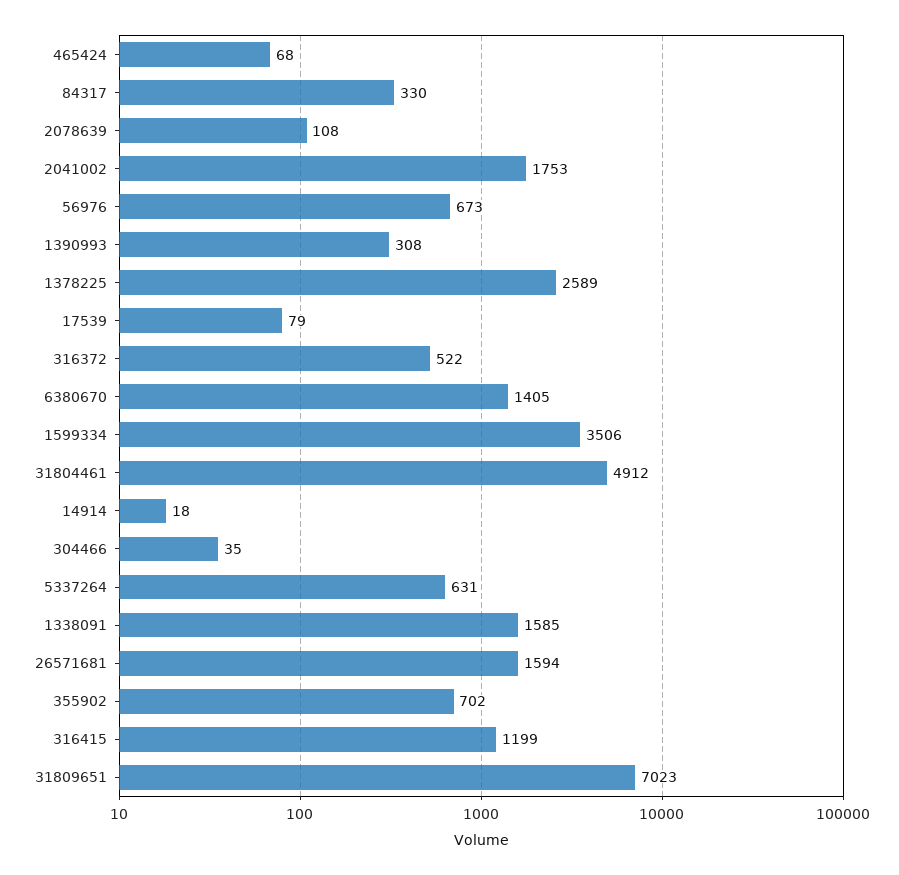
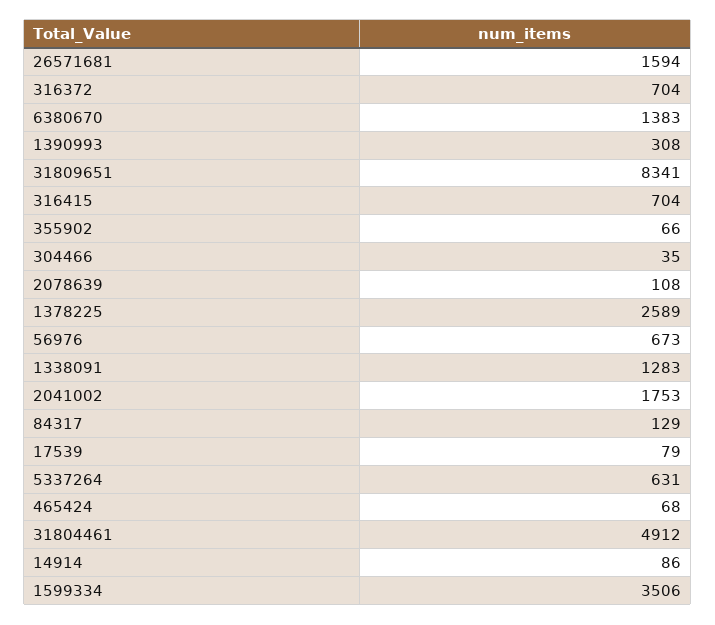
84317: 330 -> 129
316372: 522 -> 704
6380670: 1405 -> 1383
14914: 18 -> 86
1338091: 1585 -> 1283
355902: 702 -> 66
316415: 1199 -> 704
31809651: 7023 -> 8341

